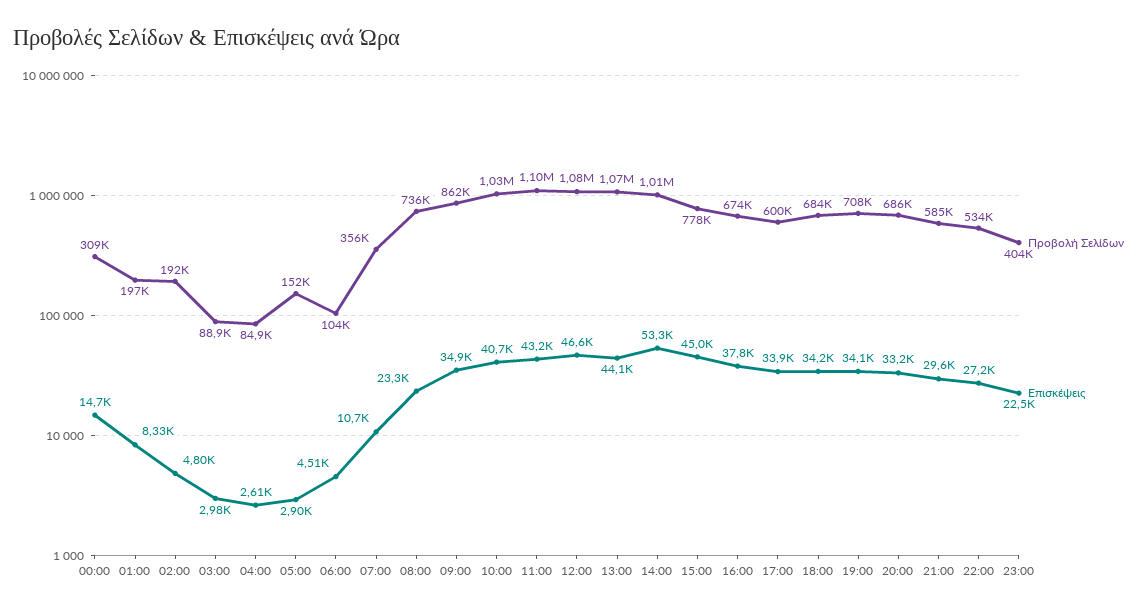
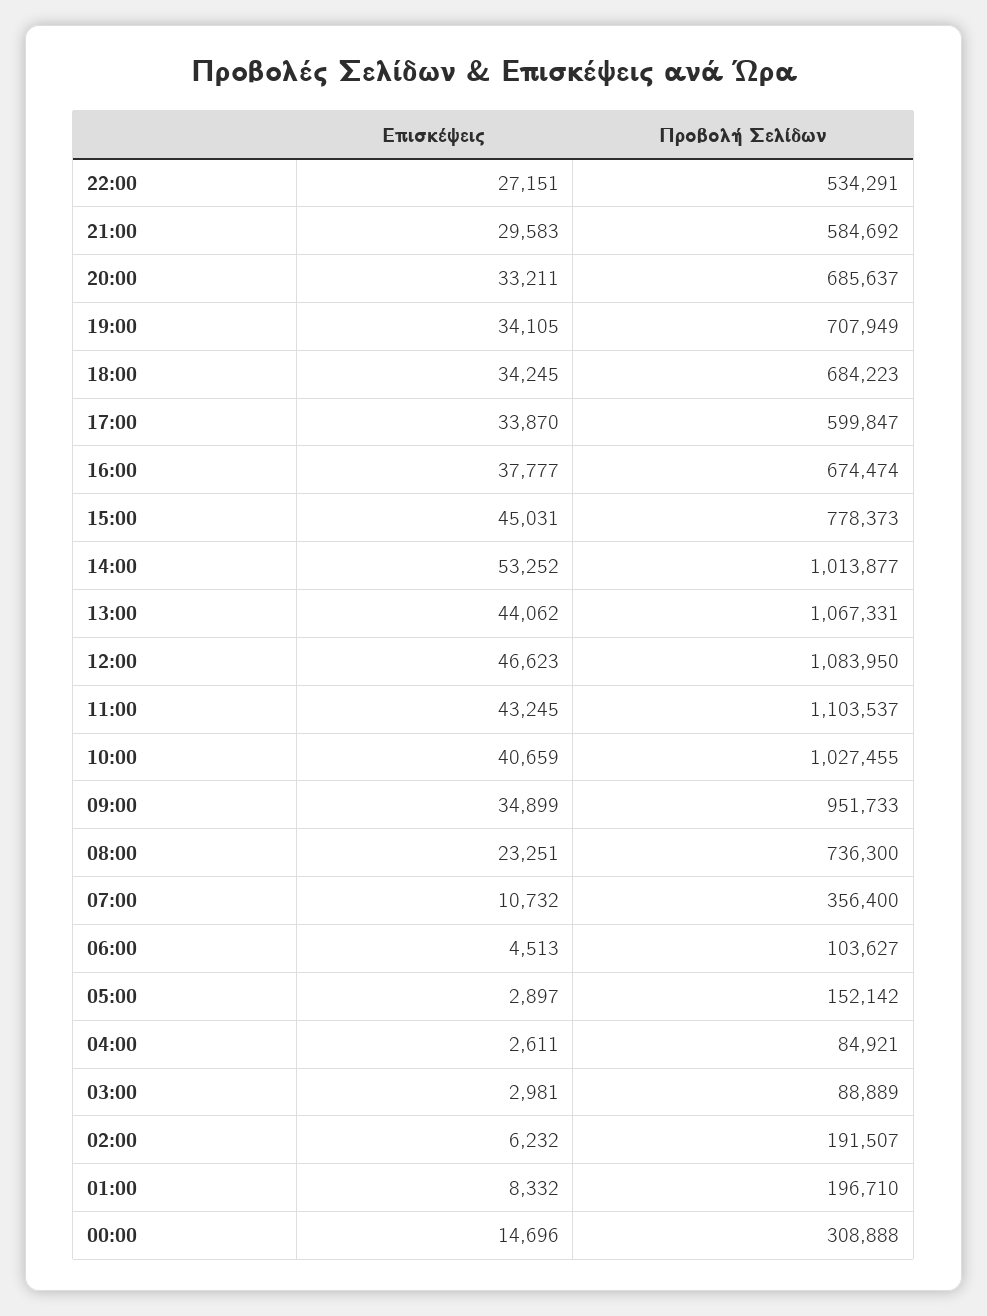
Επισκέψεις, 02:00: 4800 -> 6232
Προβολή Σελίδων, 09:00: 862000 -> 951733
Προβολή Σελίδων, 23:00: 404000 -> none
Επισκέψεις, 23:00: 22500 -> none

